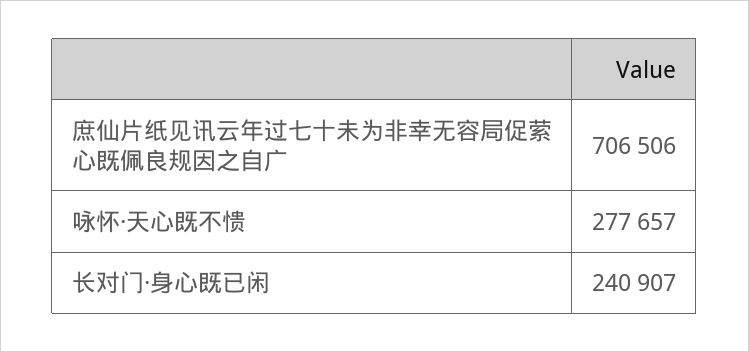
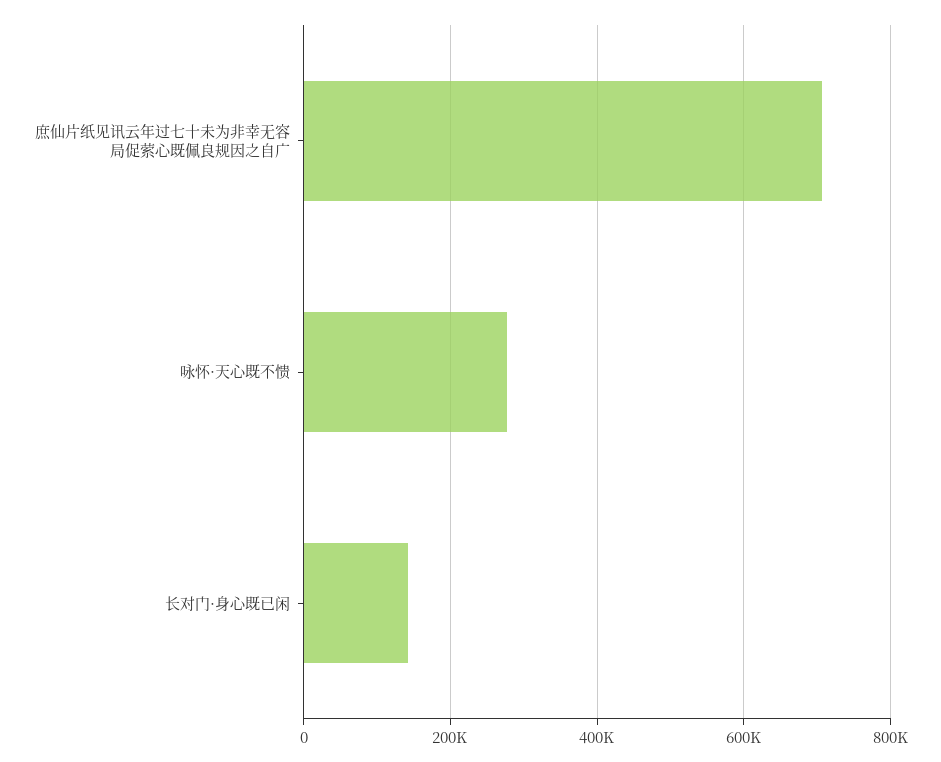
长对门·身心既已闲: 240907 -> 140000

